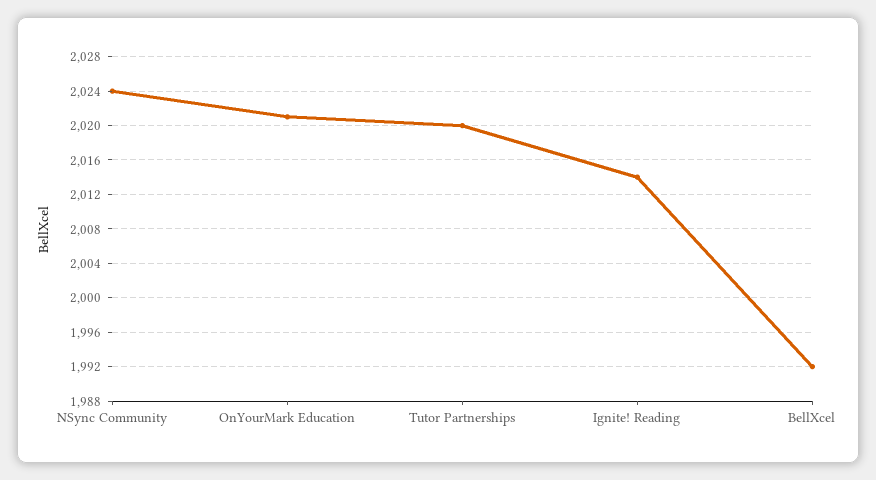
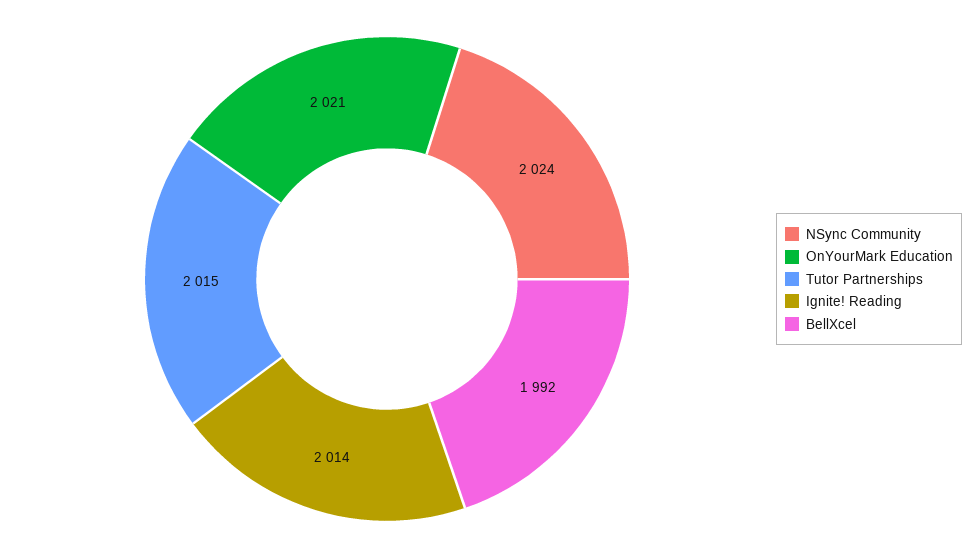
Tutor Partnerships: 2020 -> 2015

